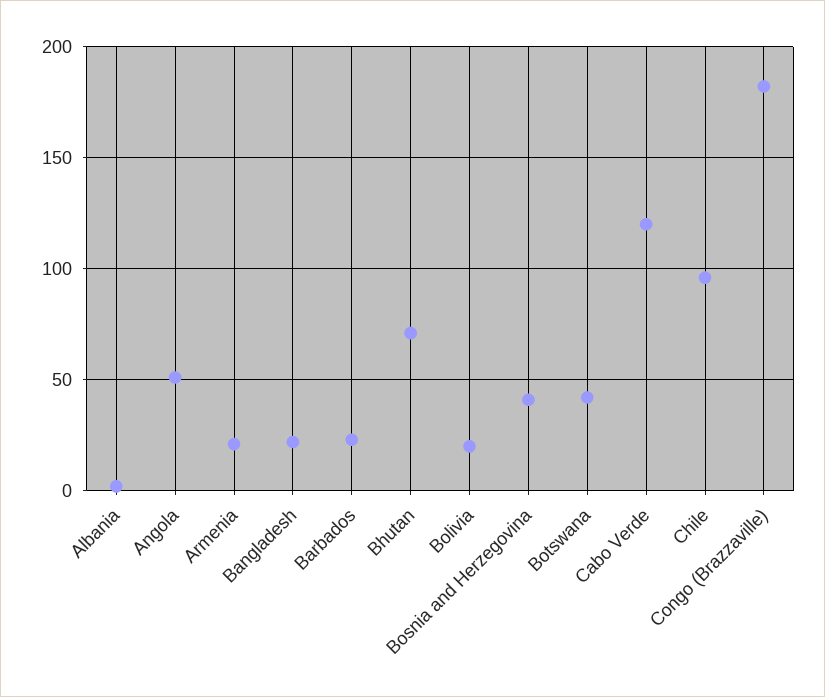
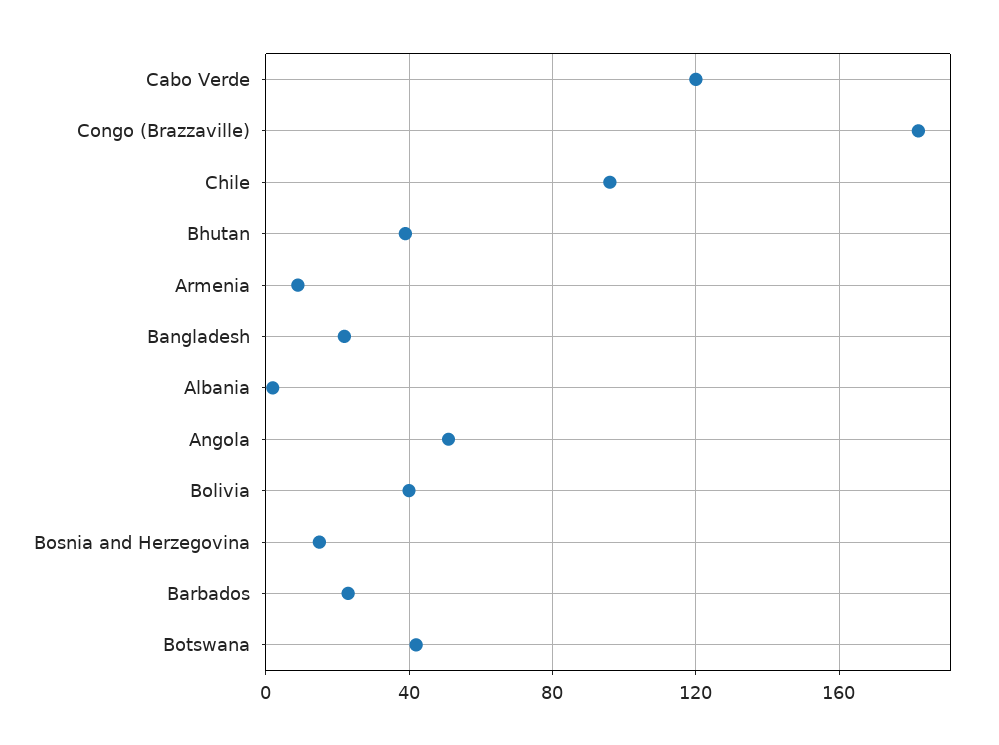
Armenia: 20 -> 10
Bhutan: 70 -> 40
Bolivia: 20 -> 40
Bosnia and Herzegovina: 40 -> 15

